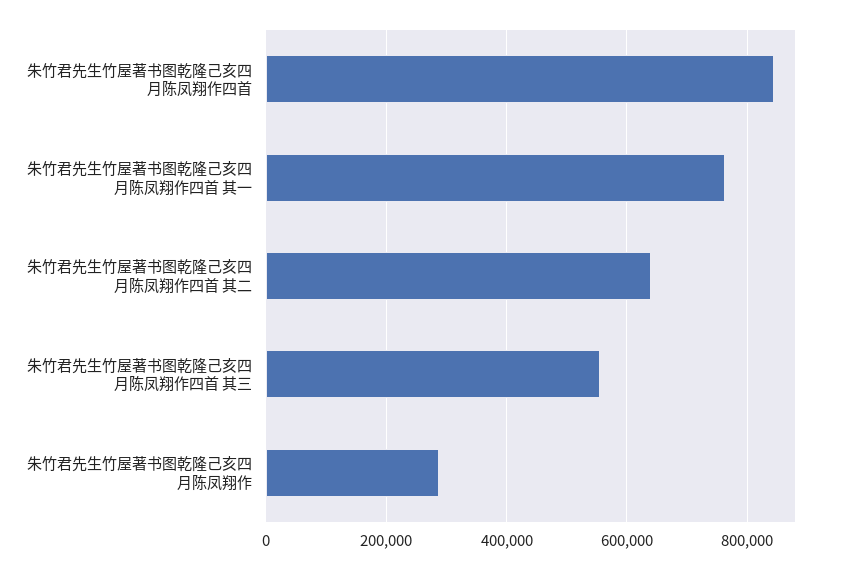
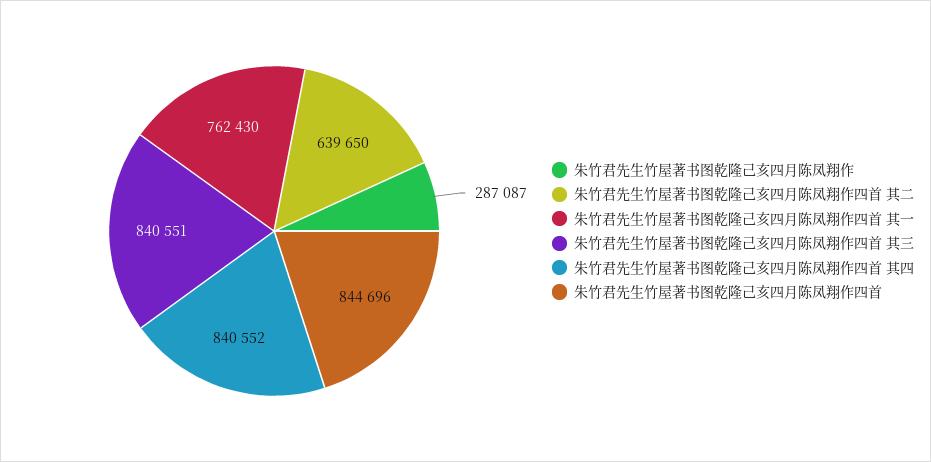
朱竹君先生竹屋著书图乾隆己亥四月陈凤翔作四首 其三: 560000 -> 840551
朱竹君先生竹屋著书图乾隆己亥四月陈凤翔作四首 其四: none -> 840552

